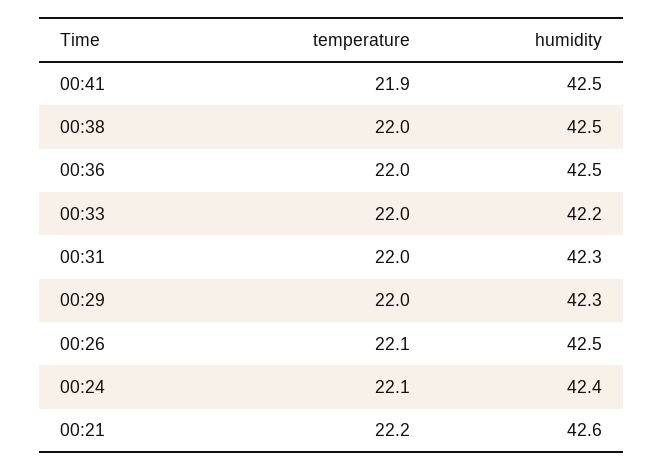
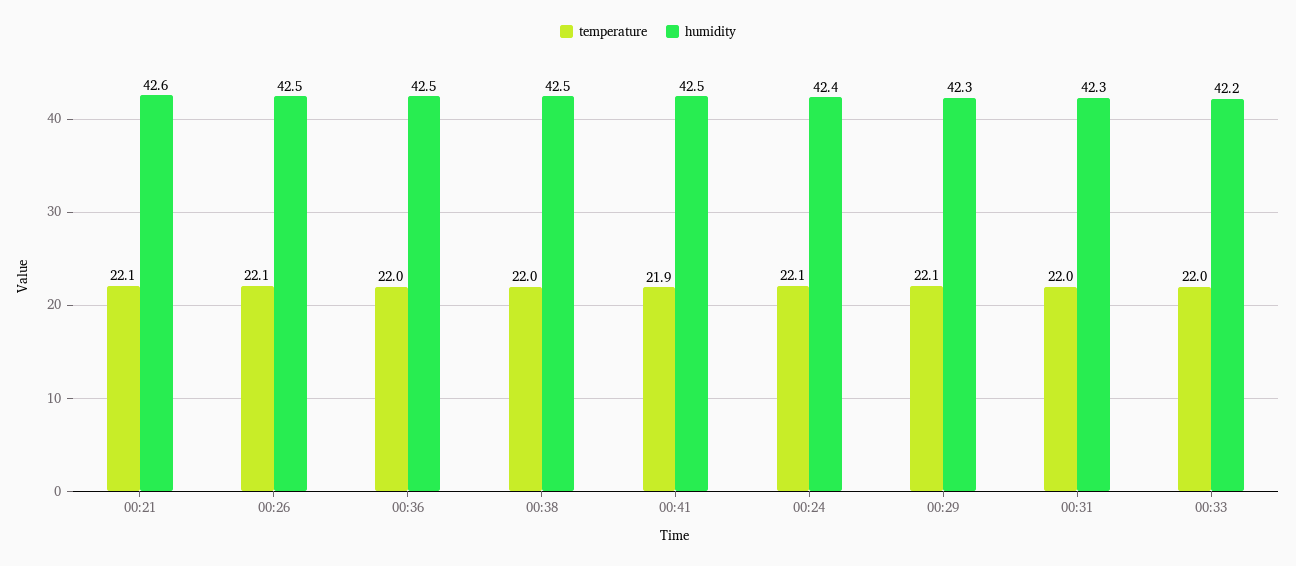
temperature, 00:29: 22 -> 22.1
temperature, 00:21: 22.2 -> 22.1

